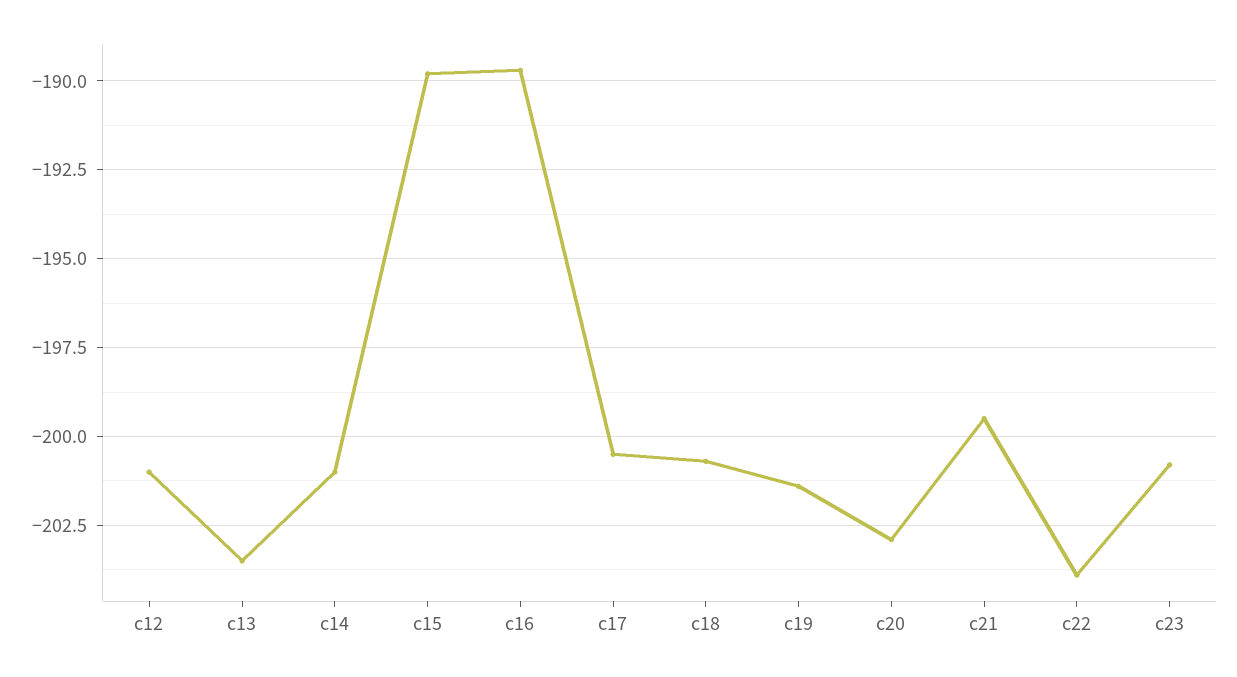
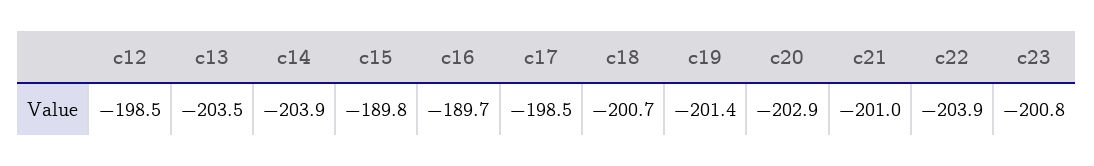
c12: -201 -> -198.5
c14: -201 -> -203.9
c17: -200.5 -> -198.5
c21: -199.5 -> -201

